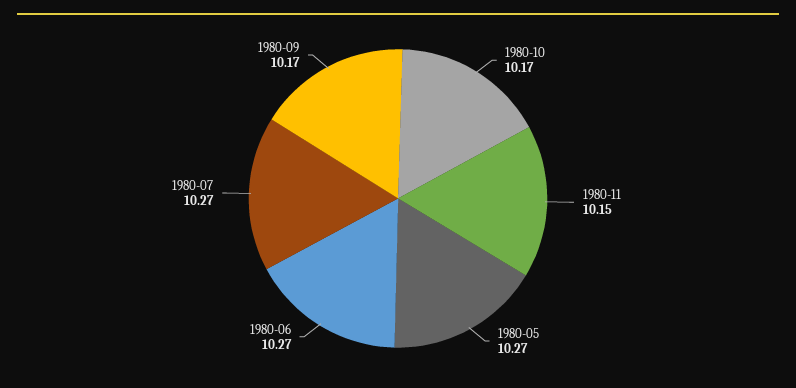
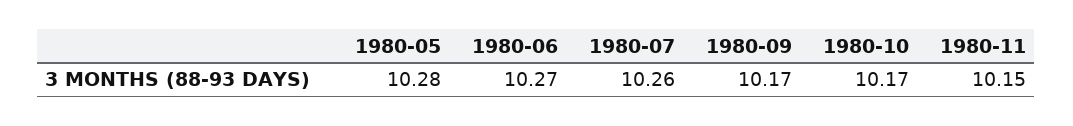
1980-05: 10.27 -> 10.28
1980-07: 10.27 -> 10.26

